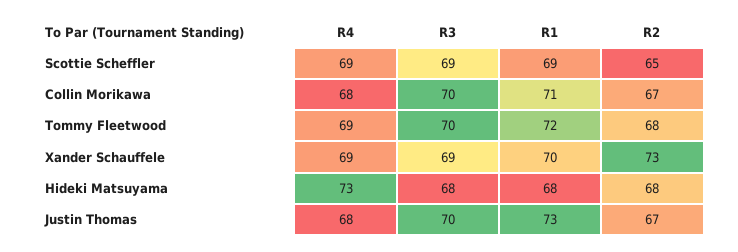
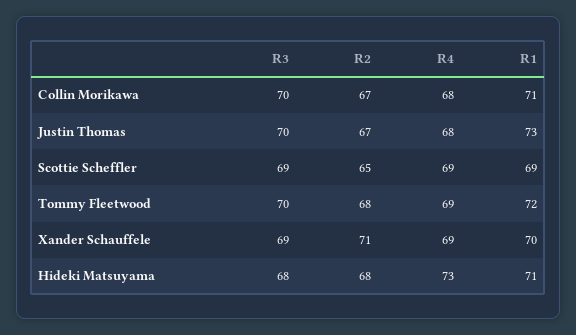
R2, Xander Schauffele: 73 -> 71
R1, Hideki Matsuyama: 68 -> 71

